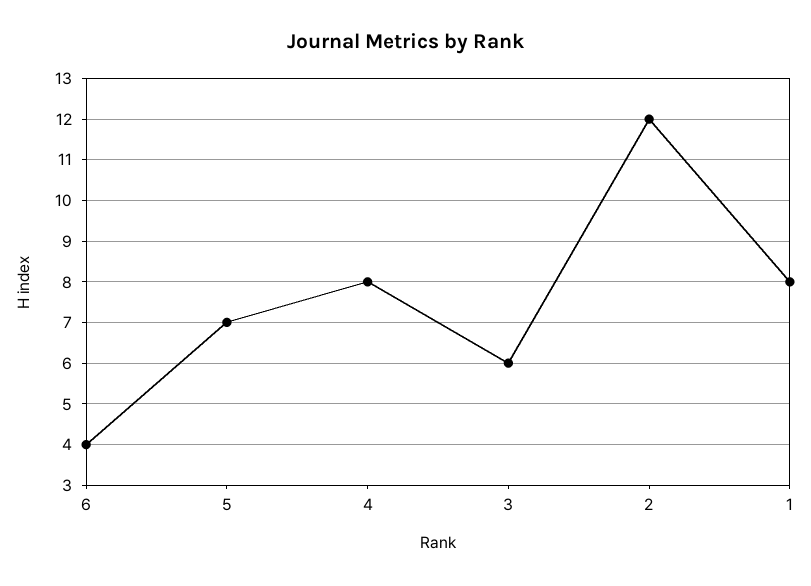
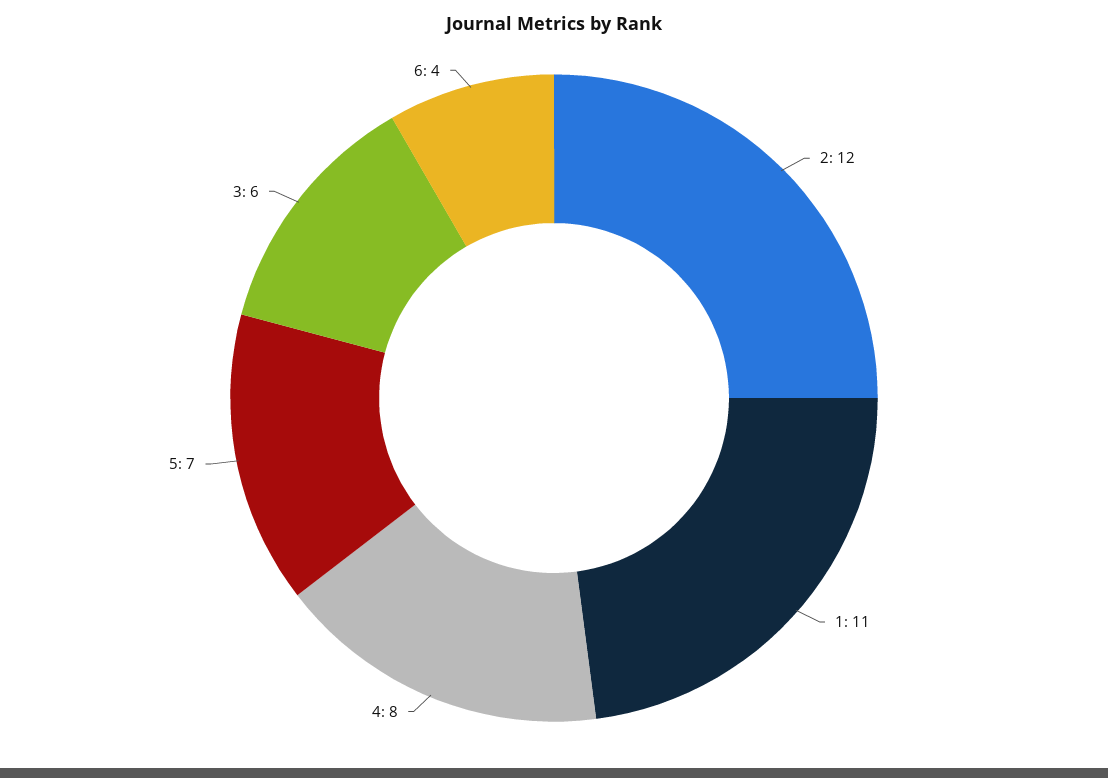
1: 8 -> 11

